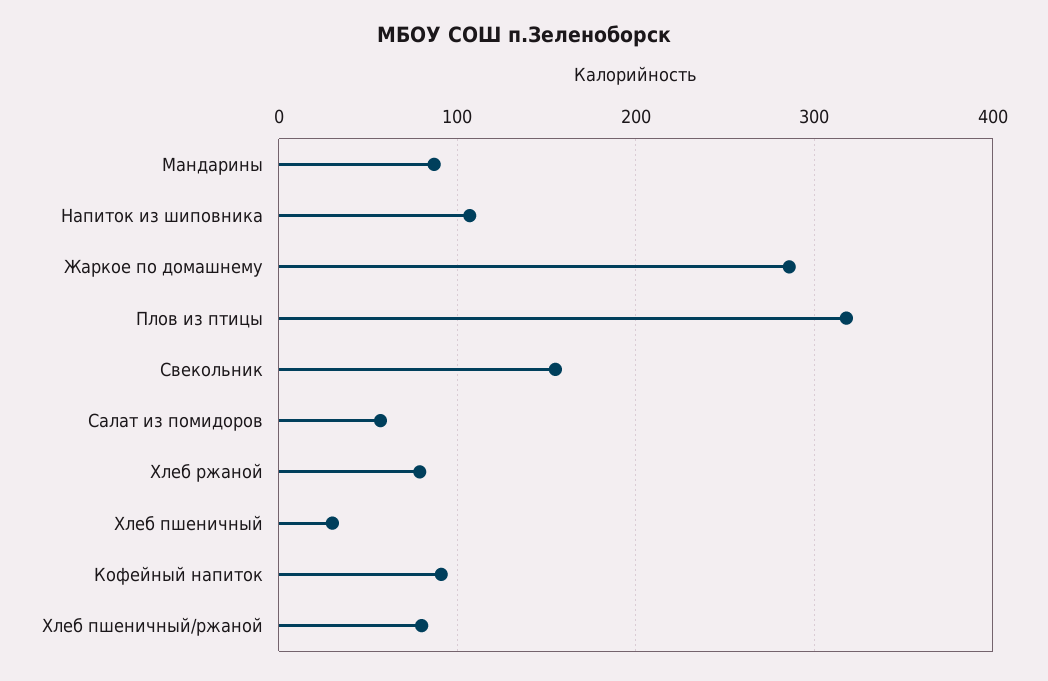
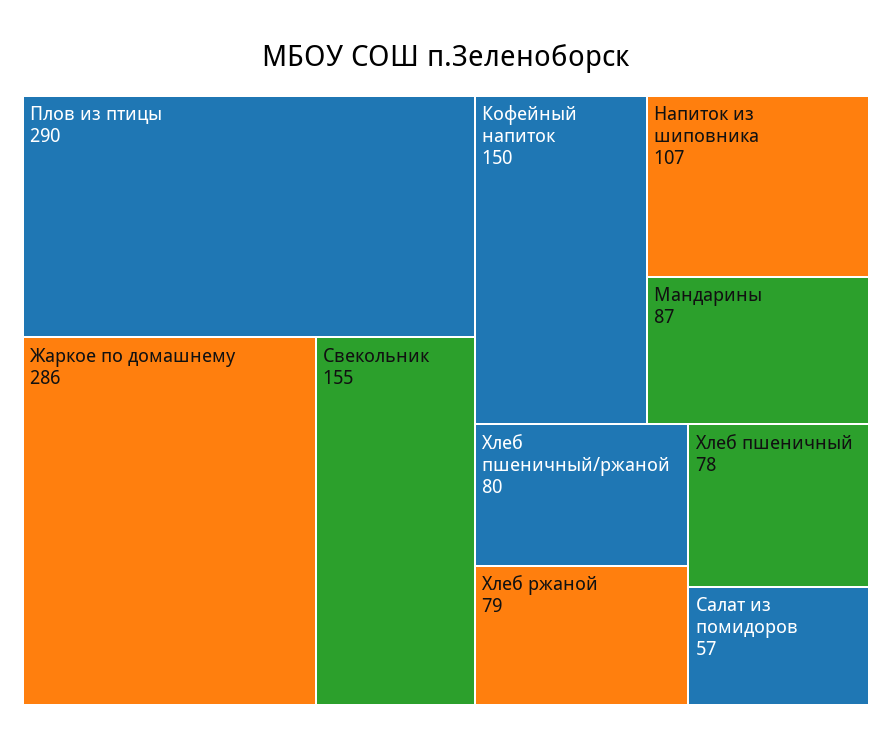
Плов из птицы: 320 -> 290
Хлеб пшеничный: 30 -> 78
Кофейный напиток: 90 -> 150

